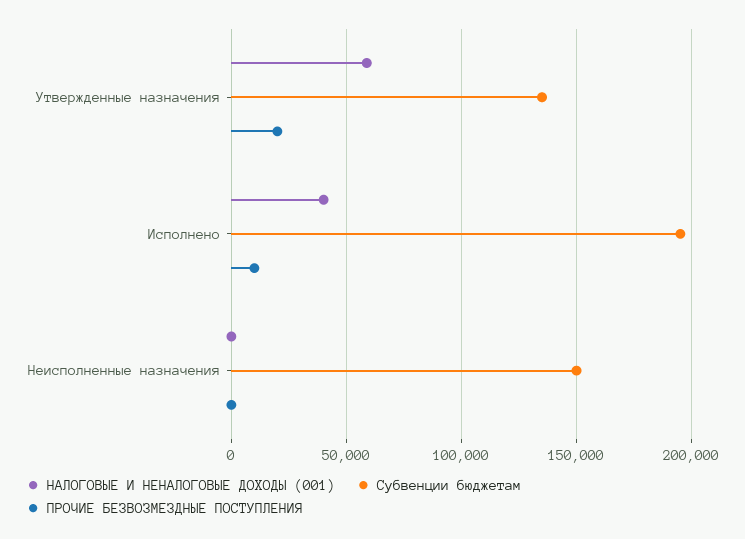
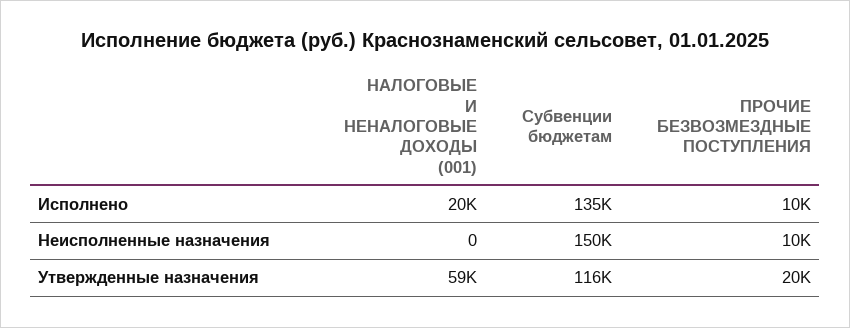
Субвенции бюджетам, Утвержденные назначения: 135000 -> 116000
НАЛОГОВЫЕ И НЕНАЛОГОВЫЕ ДОХОДЫ (001), Исполнено: 40000 -> 20000
Субвенции бюджетам, Исполнено: 195000 -> 135000
ПРОЧИЕ БЕЗВОЗМЕЗДНЫЕ ПОСТУПЛЕНИЯ, Неисполненные назначения: 0 -> 10000

